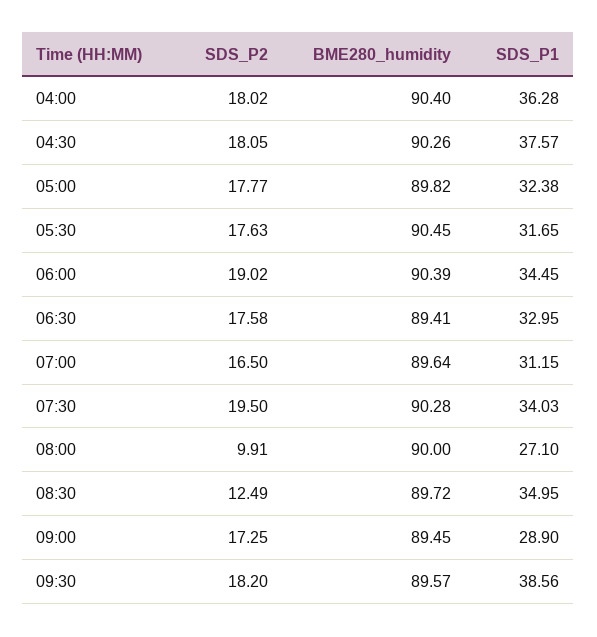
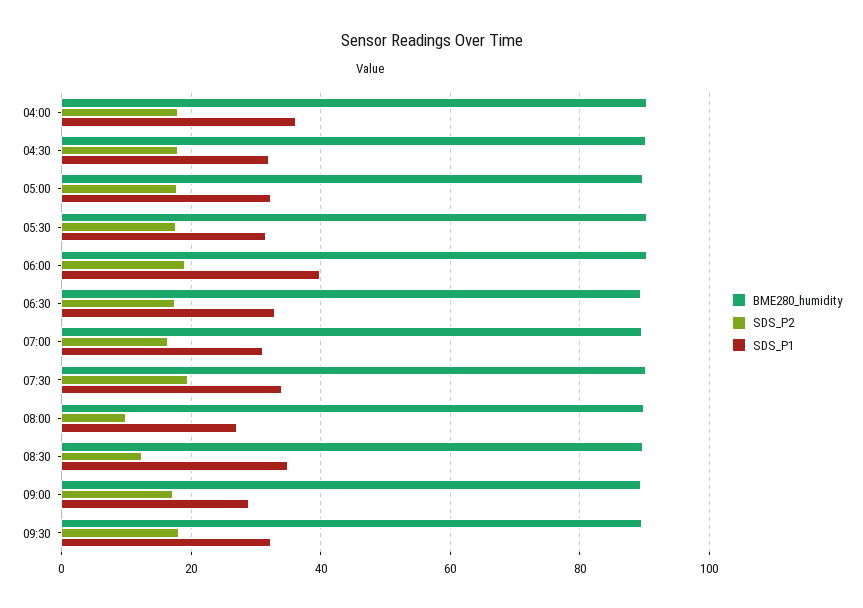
SDS_P1, 04:30: 37.57 -> 32
SDS_P1, 06:00: 34.45 -> 40
SDS_P1, 09:30: 38.56 -> 32

